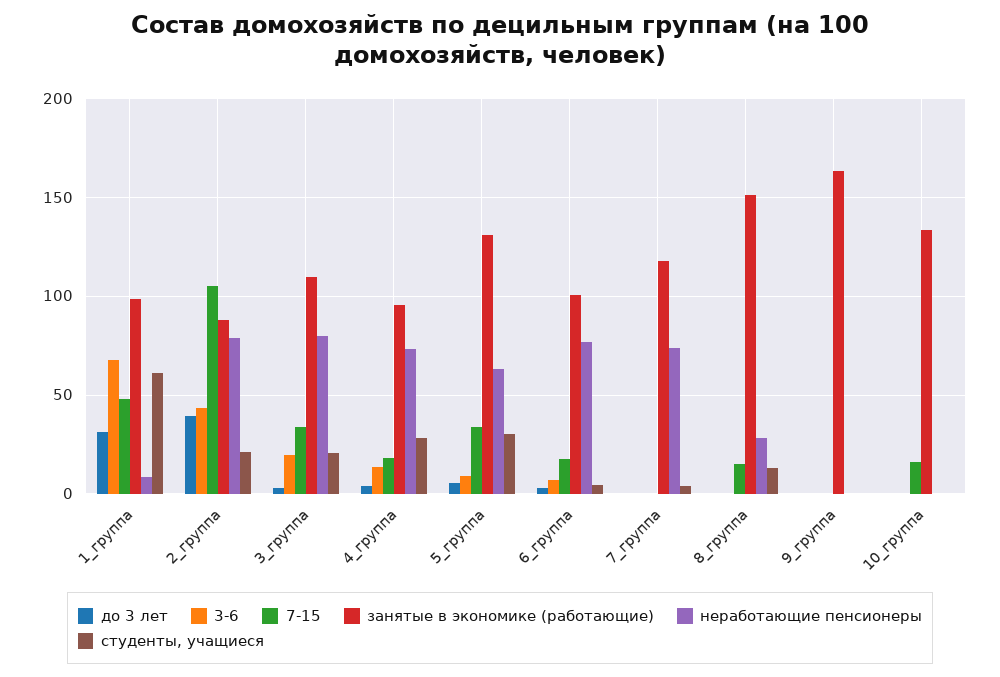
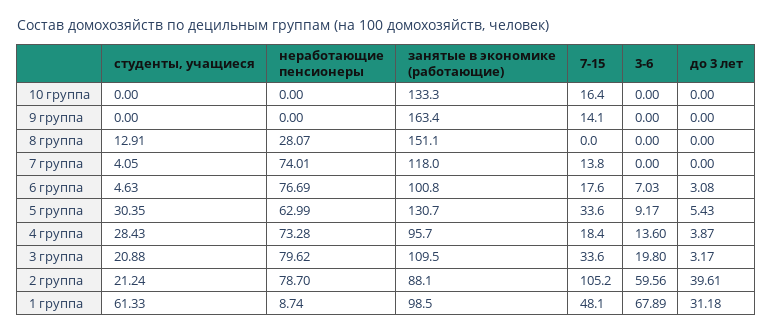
3-6, 2_группа: 45 -> 59.56
7-15, 7_группа: 0 -> 13.8
7-15, 8_группа: 15 -> 0
7-15, 9_группа: 0 -> 14.1

